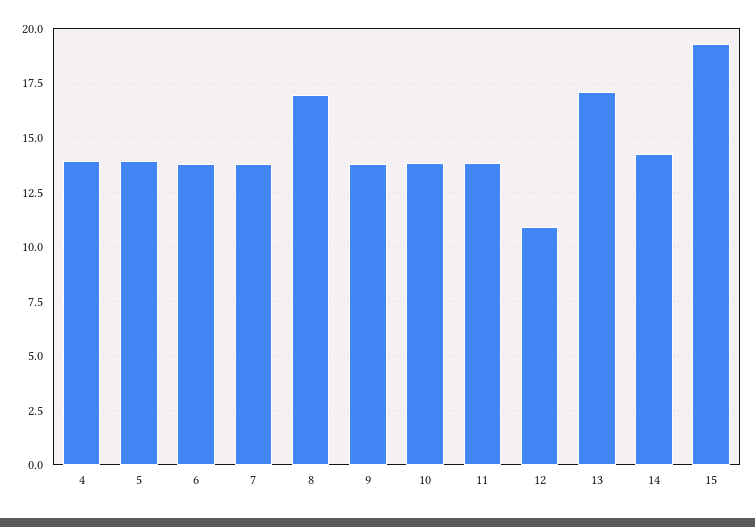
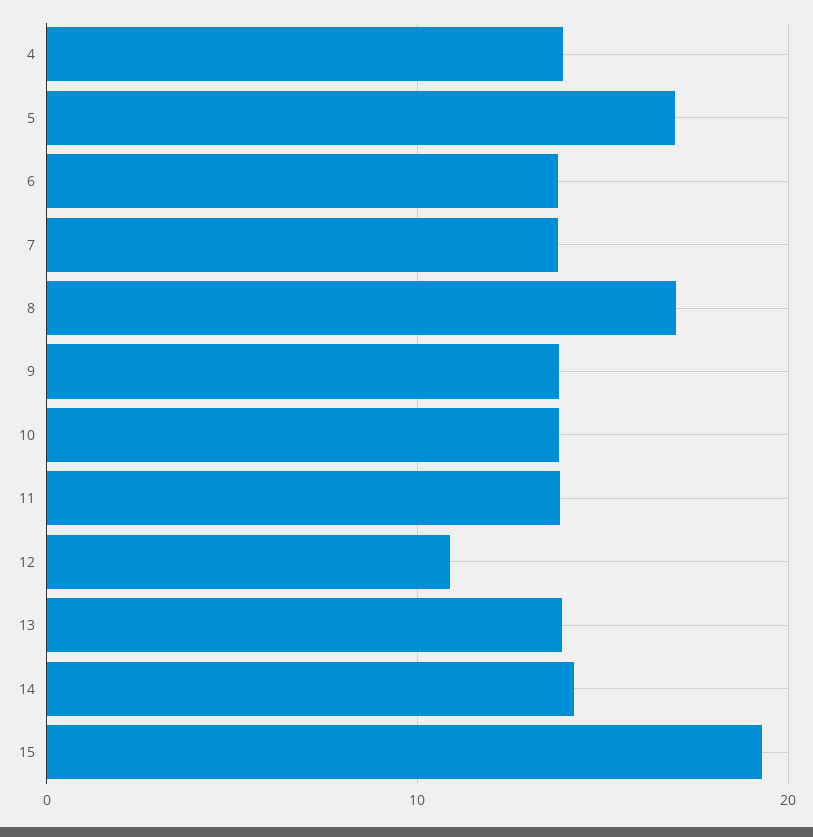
5: 14 -> 17
13: 17 -> 14

